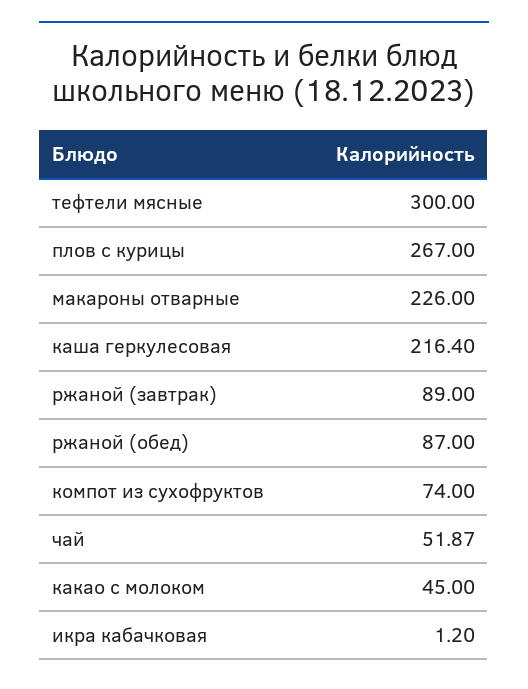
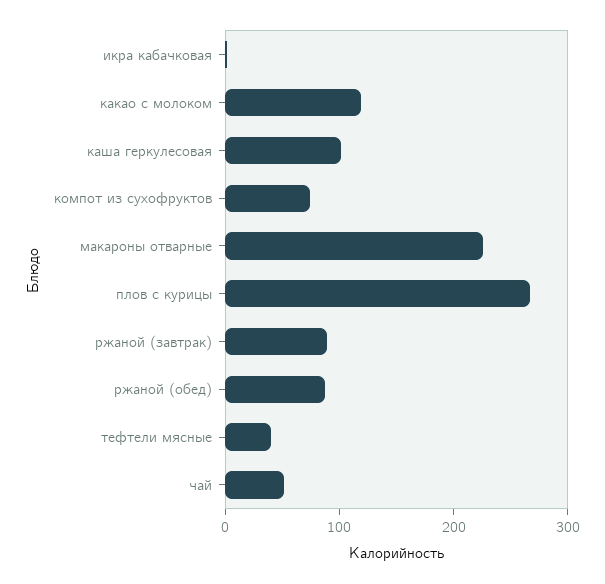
тефтели мясные: 300 -> 40
каша геркулесовая: 216.4 -> 100
какао с молоком: 45 -> 120

